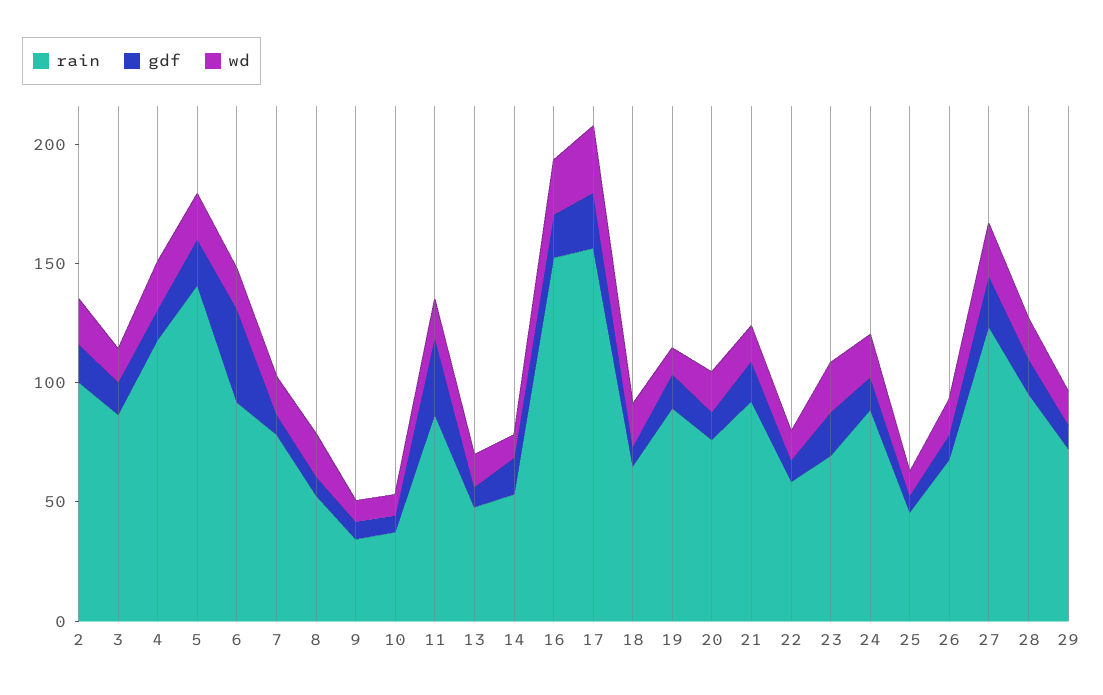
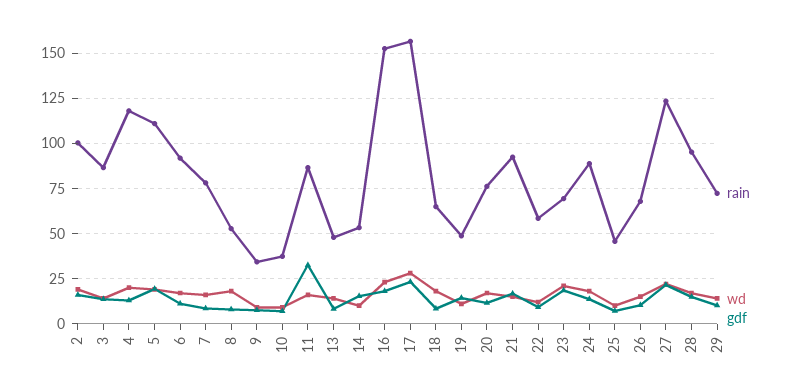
rain, 5: 140 -> 110
gdf, 6: 40 -> 10
rain, 19: 90 -> 50

